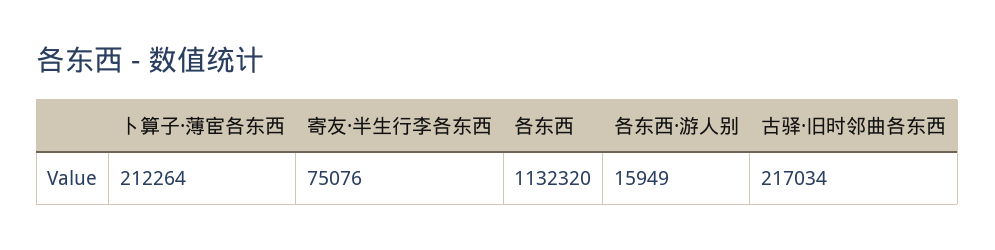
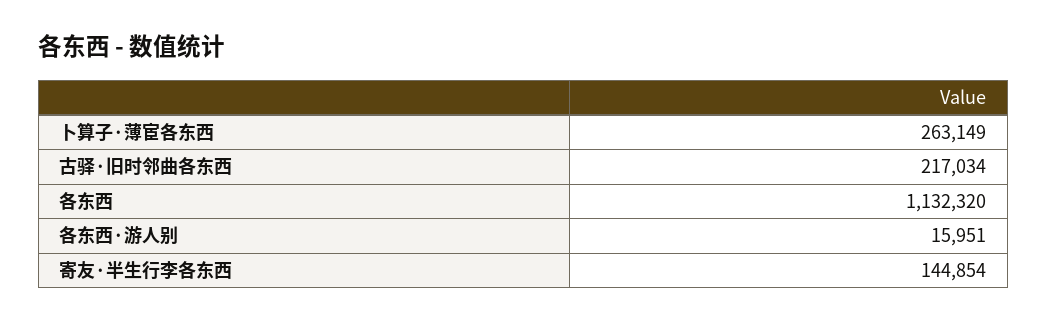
卜算子·薄宦各东西: 212264 -> 263149
寄友·半生行李各东西: 75076 -> 144854
各东西·游人别: 15949 -> 15951

